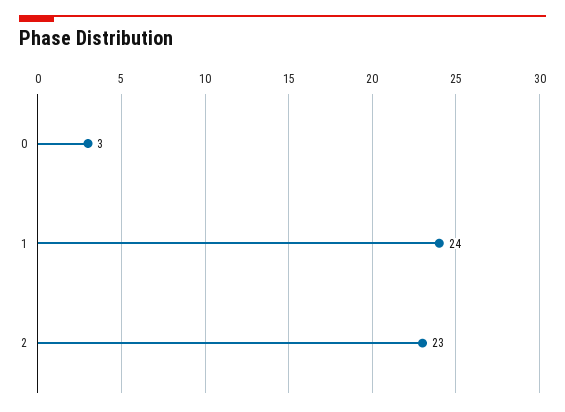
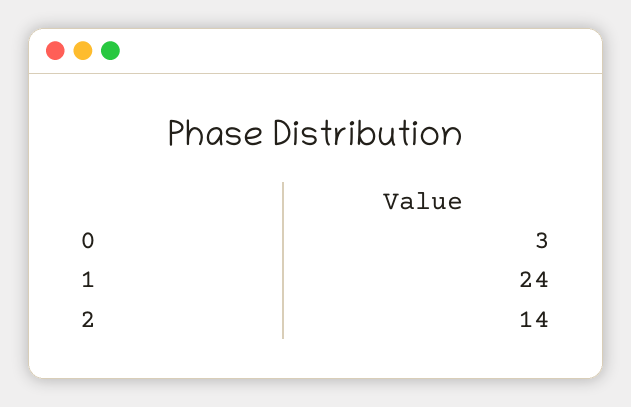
2: 23 -> 14

